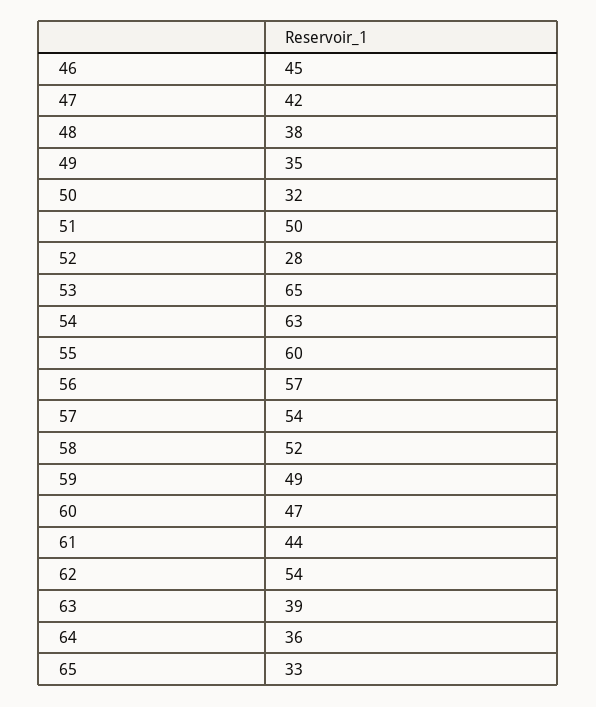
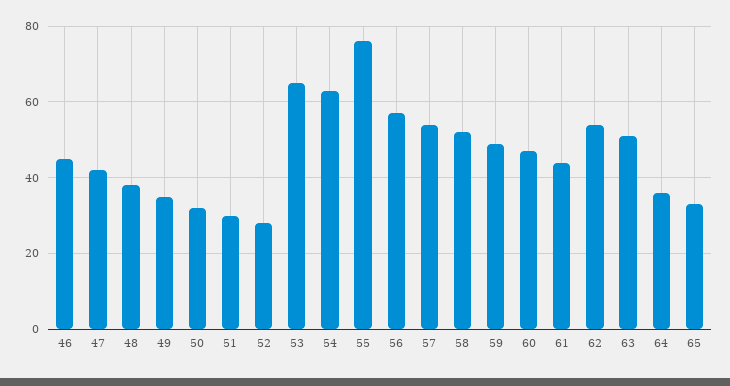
51: 50 -> 30
55: 60 -> 75
63: 39 -> 50

